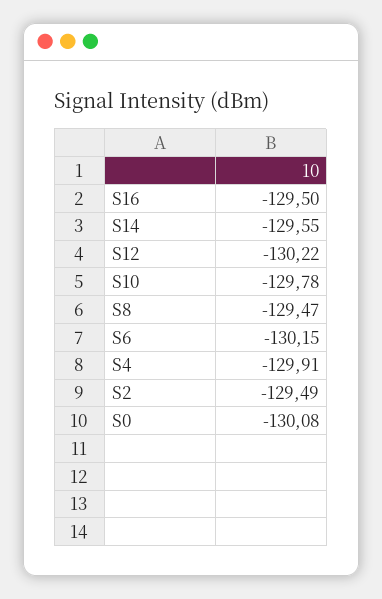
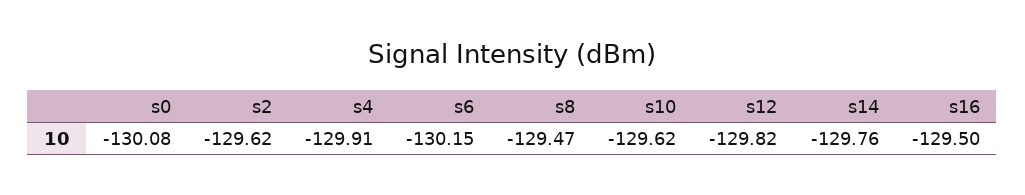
S14: -129.55 -> -129.76
S12: -130.22 -> -129.82
S10: -129.78 -> -129.62
S2: -129.49 -> -129.62

